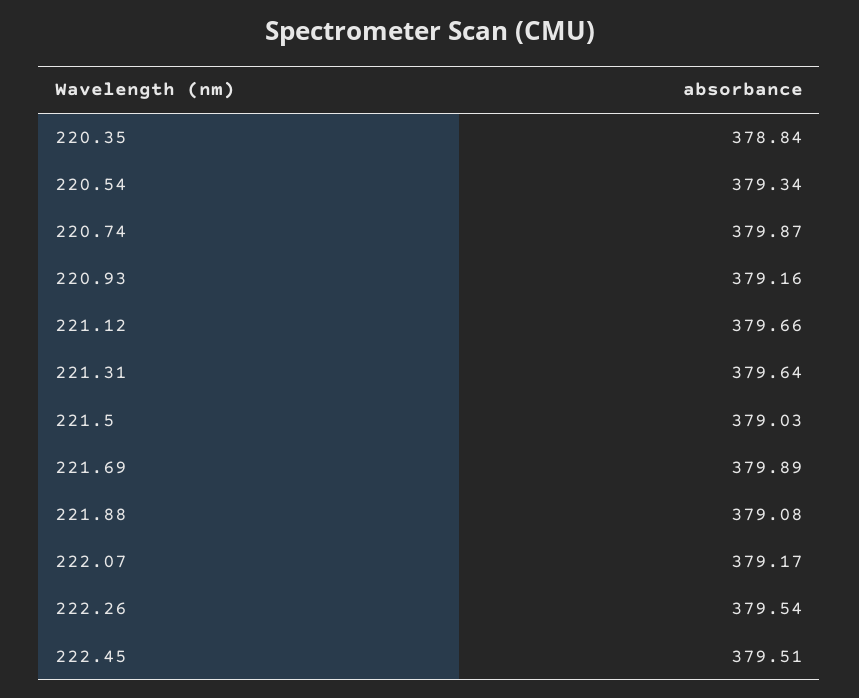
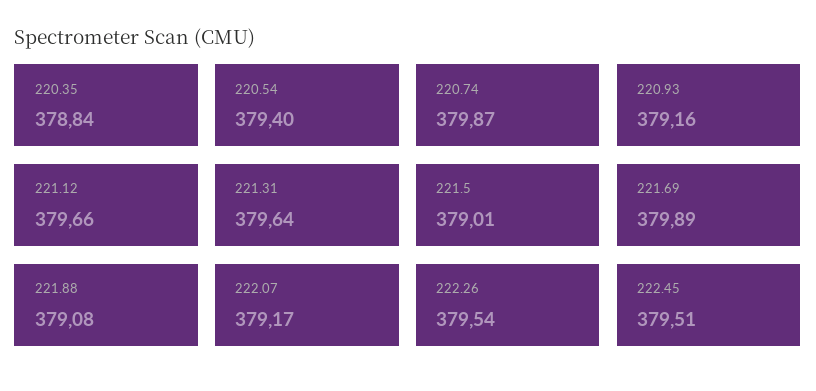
220.54: 379.34 -> 379.4
221.5: 379.03 -> 379.01

